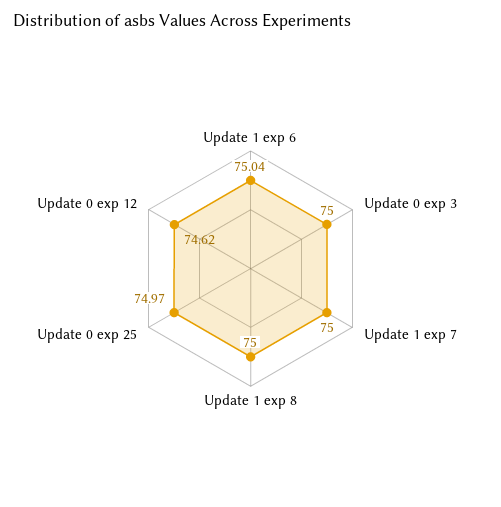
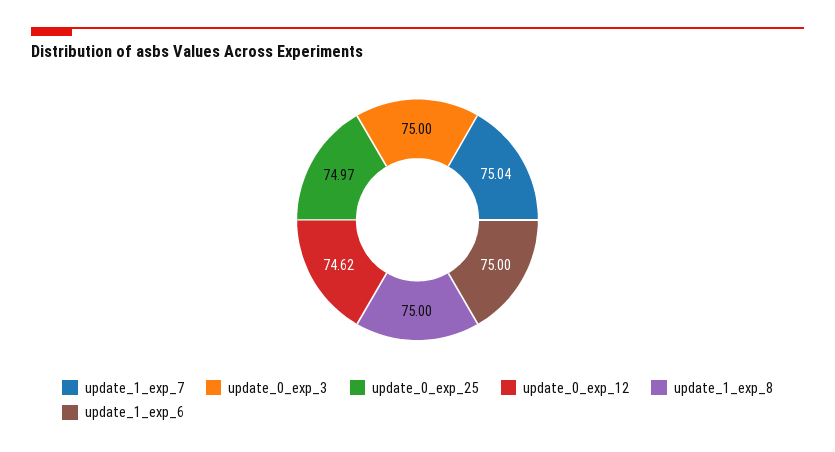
Update 1 exp 6: 75.04 -> 75
Update 1 exp 7: 75 -> 75.04

